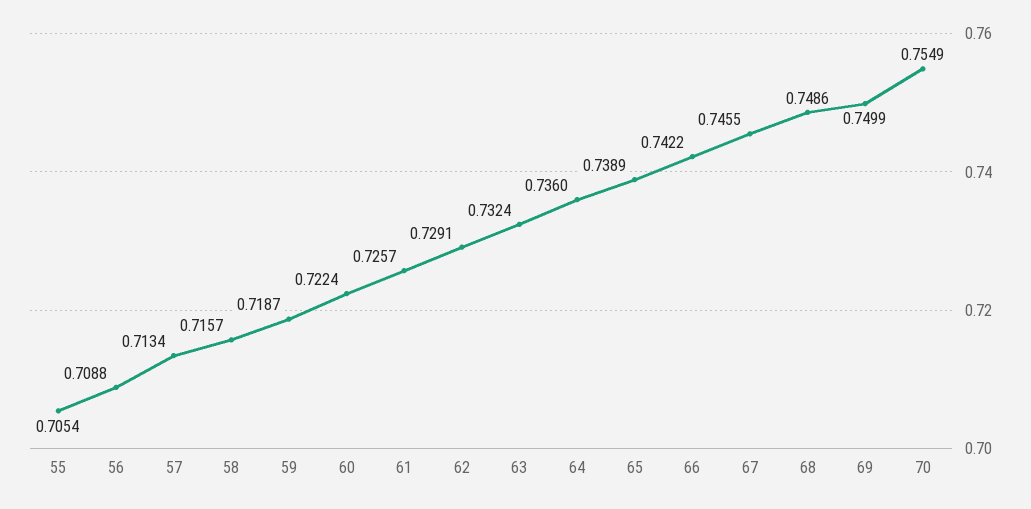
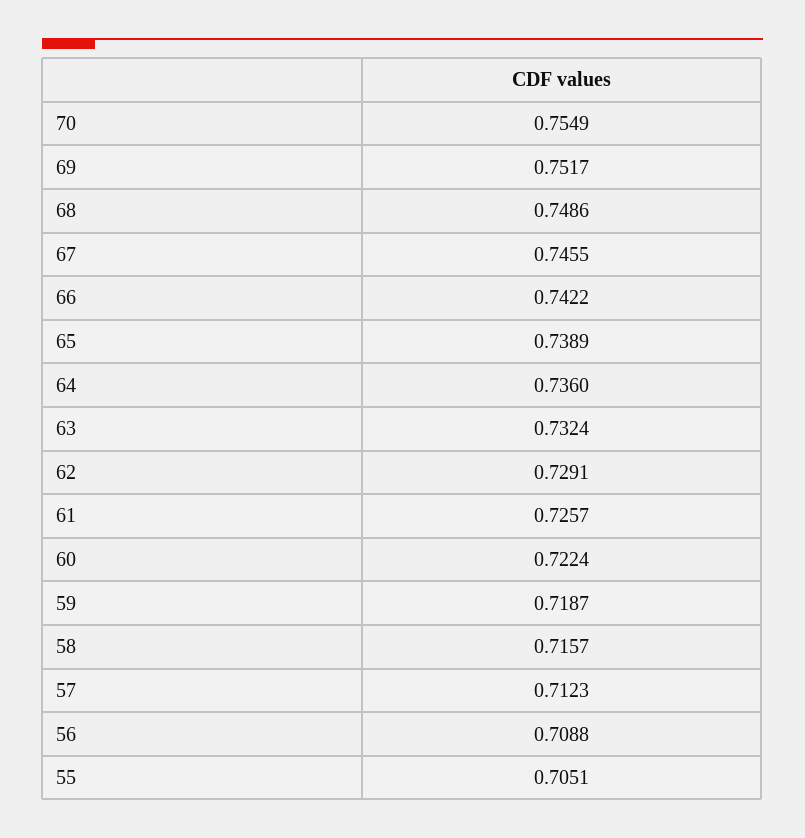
55: 0.7054 -> 0.7051
57: 0.7134 -> 0.7123
69: 0.7499 -> 0.7517

